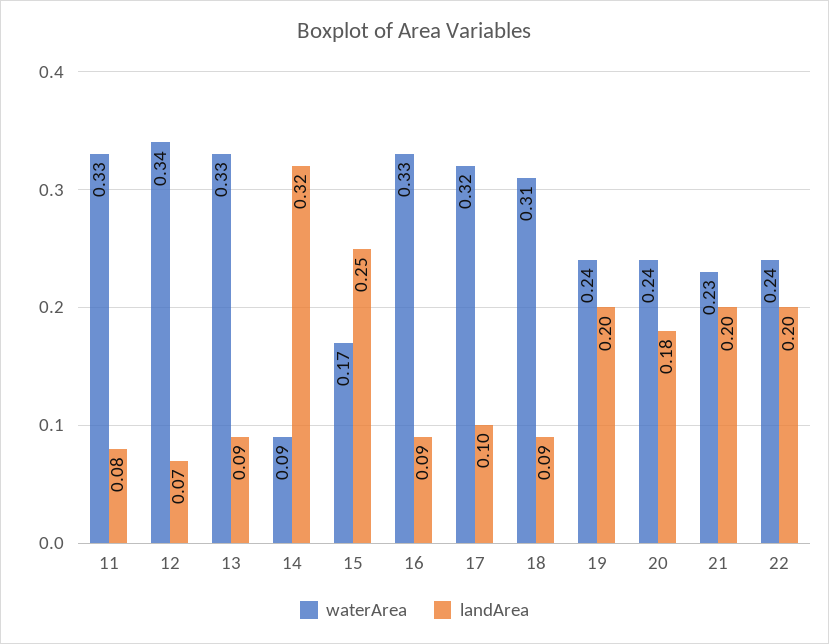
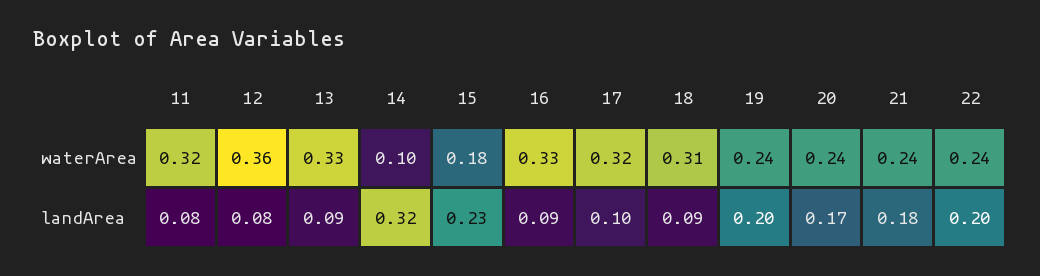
waterArea, 11: 0.33 -> 0.32
waterArea, 12: 0.34 -> 0.36
landArea, 12: 0.07 -> 0.08
waterArea, 14: 0.09 -> 0.1
waterArea, 15: 0.17 -> 0.18
landArea, 15: 0.25 -> 0.23
landArea, 20: 0.18 -> 0.17
waterArea, 21: 0.23 -> 0.24
landArea, 21: 0.2 -> 0.18

